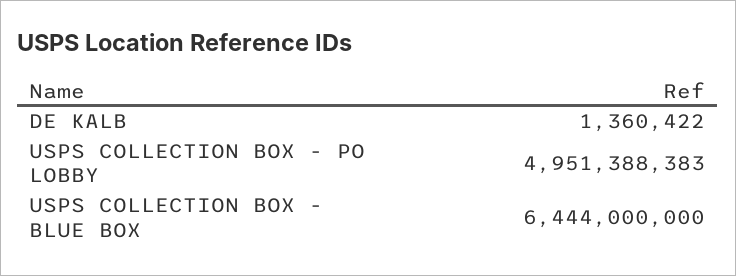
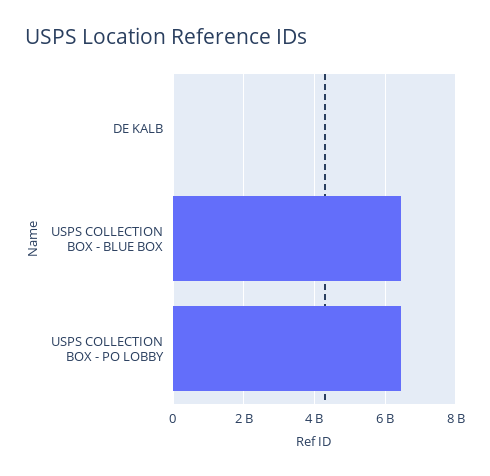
USPS COLLECTION BOX - PO LOBBY: 4951388383 -> 6400000000

